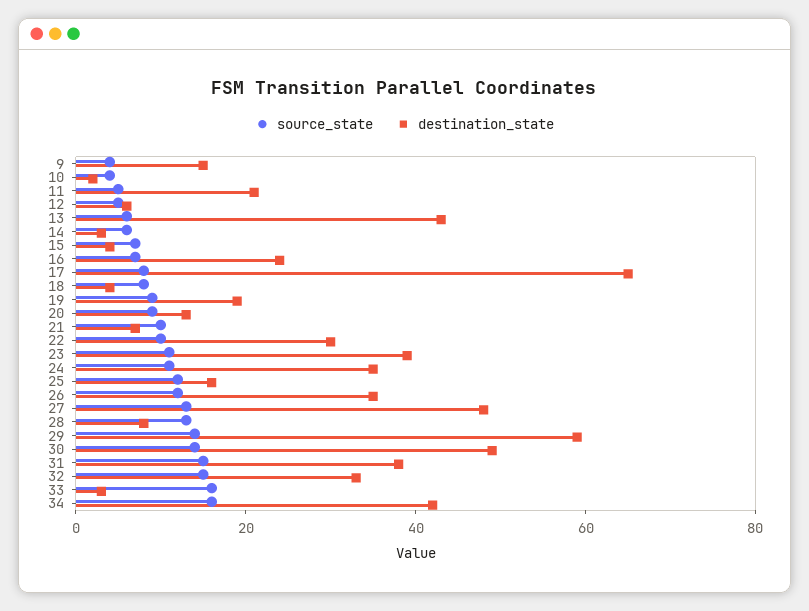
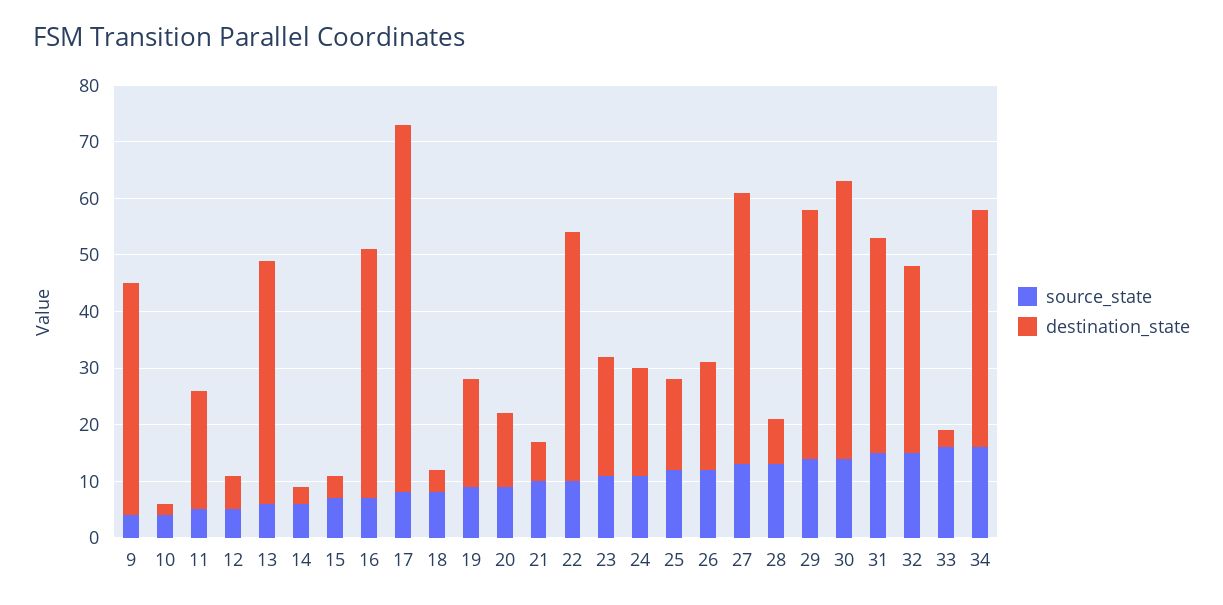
destination_state, 9: 15 -> 40
destination_state, 16: 25 -> 45
destination_state, 22: 30 -> 45
destination_state, 23: 40 -> 20
destination_state, 24: 35 -> 20
destination_state, 26: 35 -> 20
destination_state, 29: 60 -> 45

